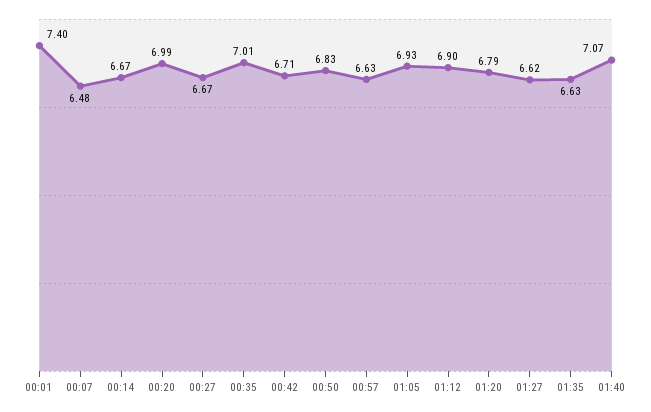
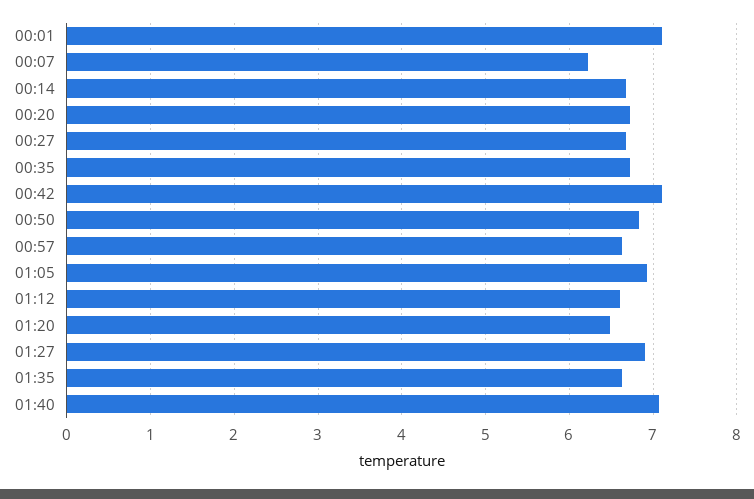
00:01: 7.4 -> 7.1
00:07: 6.48 -> 6.2
00:20: 6.99 -> 6.7
00:35: 7.01 -> 6.7
00:42: 6.71 -> 7.1
01:12: 6.9 -> 6.6
01:20: 6.79 -> 6.5
01:27: 6.62 -> 6.9

